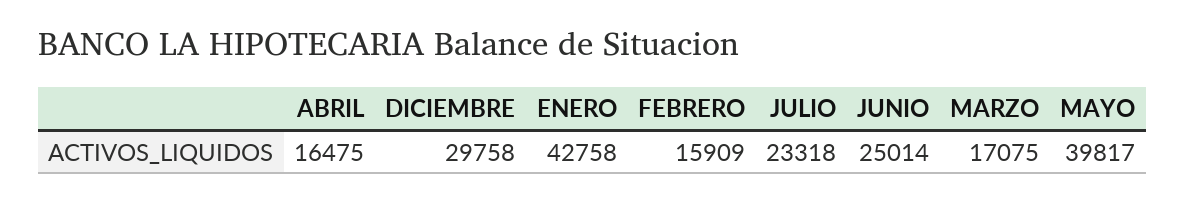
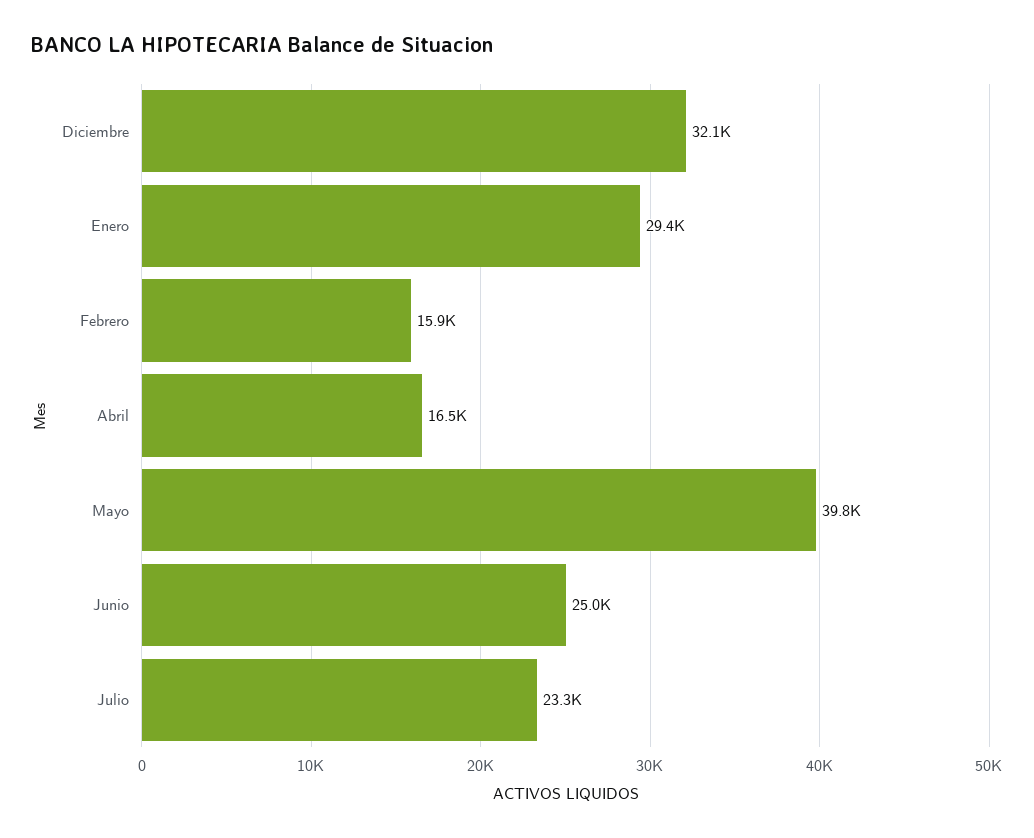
DICIEMBRE: 29758 -> 32100
ENERO: 42758 -> 29400
MARZO: 17075 -> none

